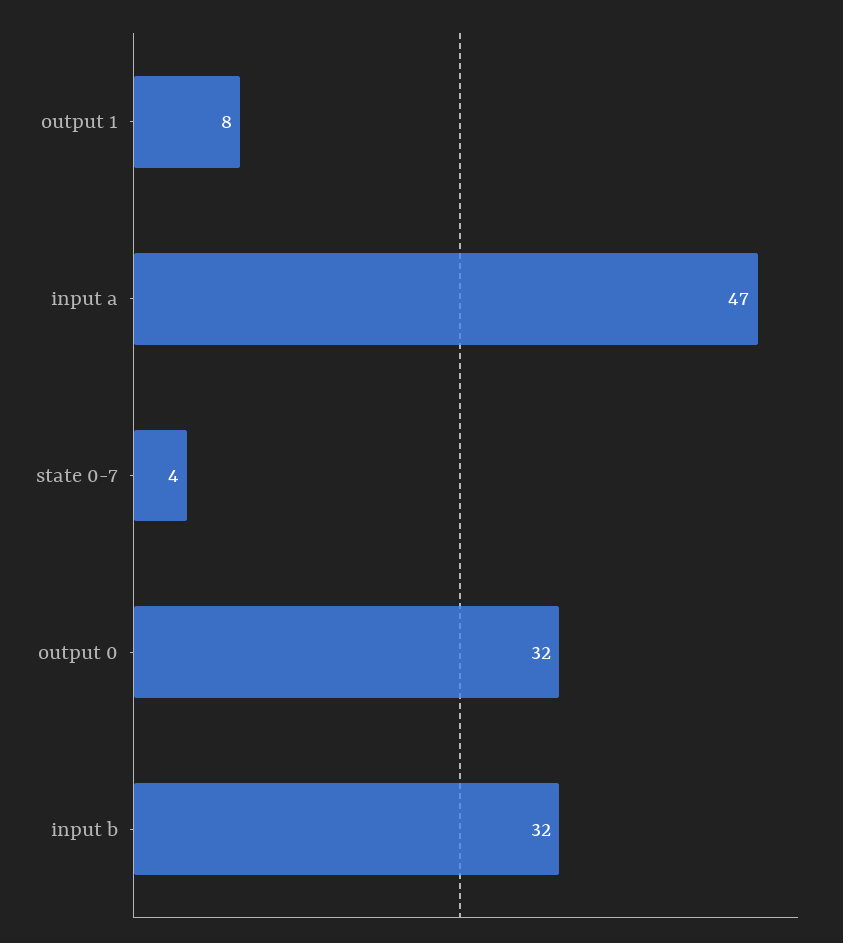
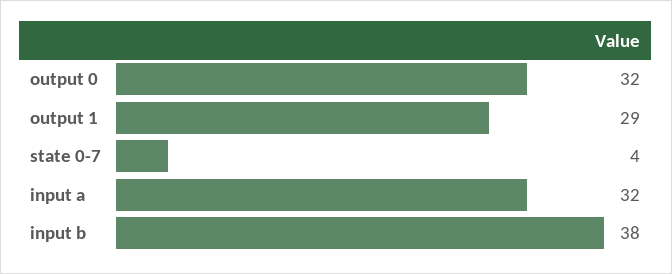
output 1: 8 -> 29
input a: 47 -> 32
input b: 32 -> 38

